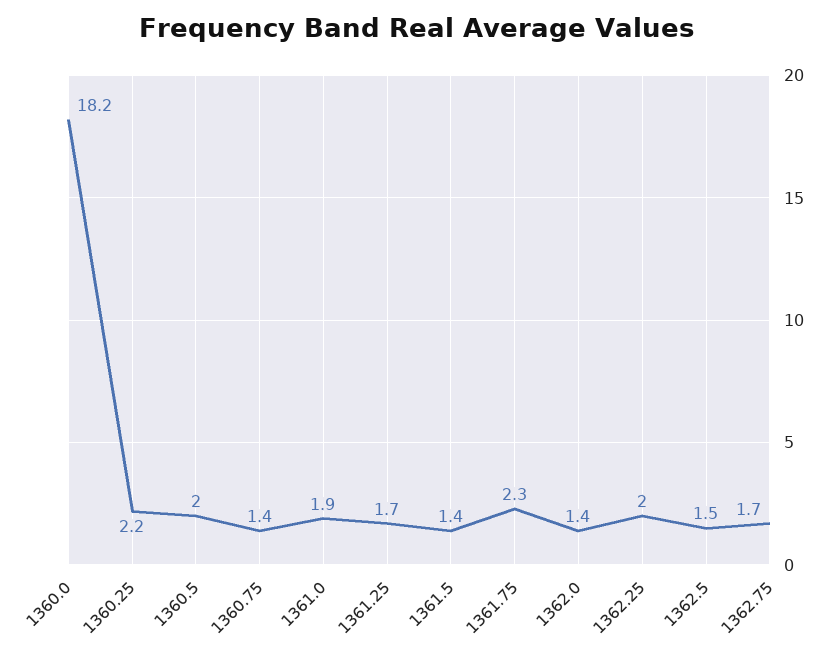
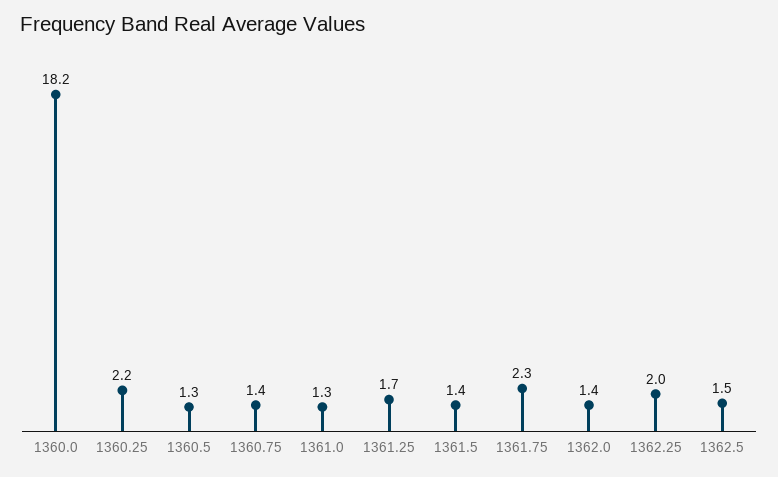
1360.5: 2 -> 1.3
1361.0: 1.9 -> 1.3
1362.75: 1.7 -> none

